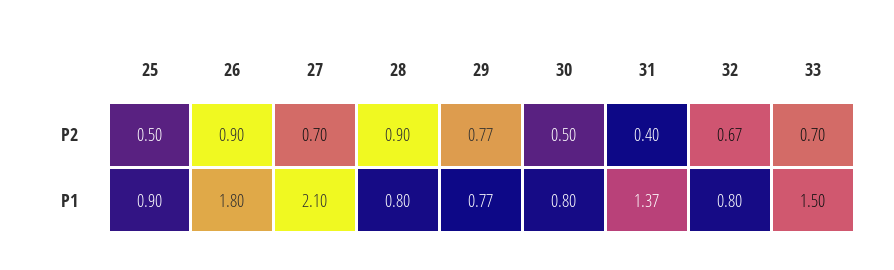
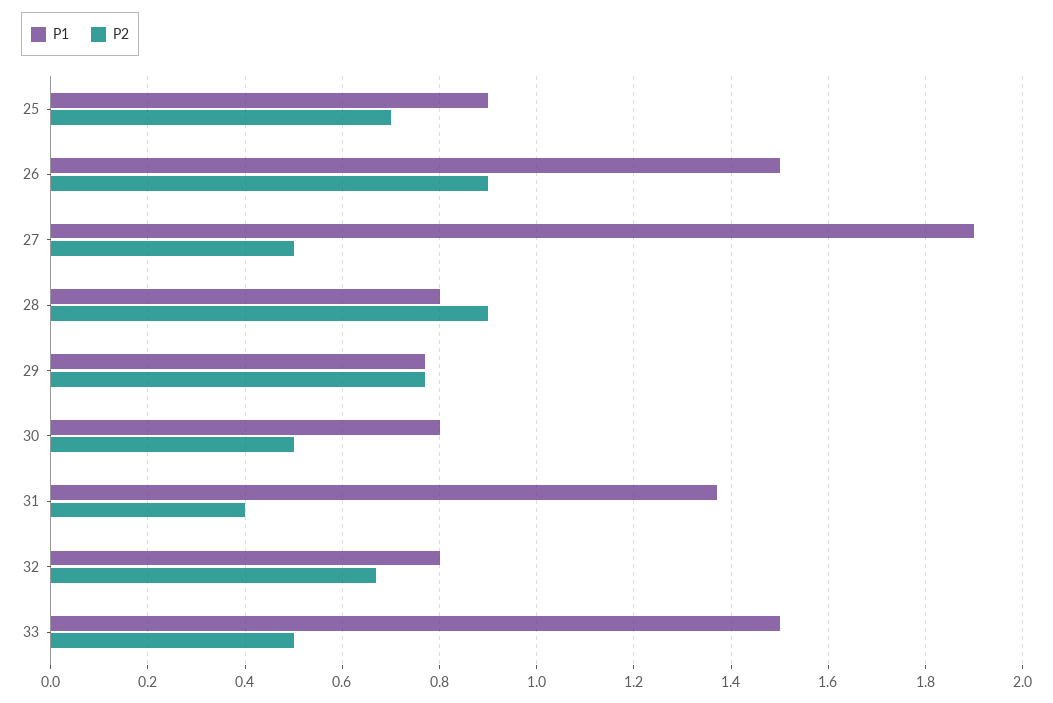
P2, 25: 0.5 -> 0.7
P2, 27: 0.7 -> 0.5
P2, 33: 0.7 -> 0.5
P1, 26: 1.8 -> 1.5
P1, 27: 2.1 -> 1.9

